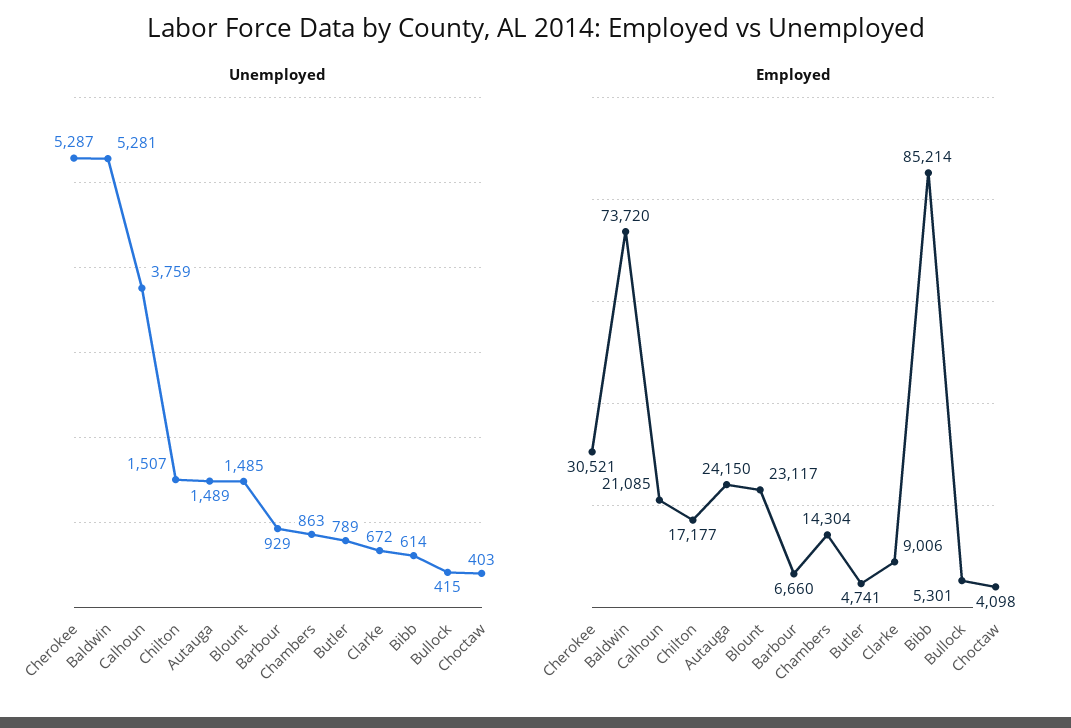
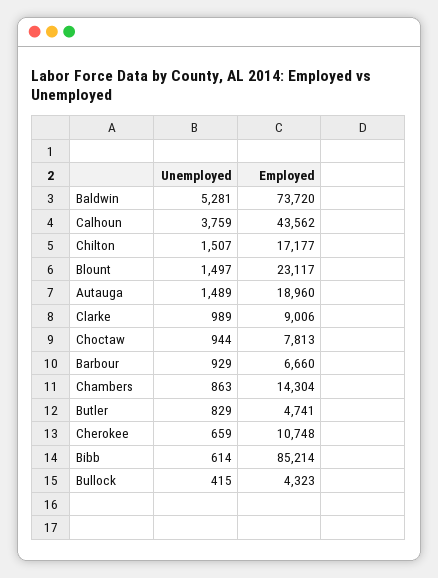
Unemployed, Cherokee: 5287 -> 659
Unemployed, Blount: 1485 -> 1497
Unemployed, Butler: 789 -> 829
Unemployed, Clarke: 672 -> 989
Unemployed, Choctaw: 403 -> 944
Employed, Cherokee: 30521 -> 10748
Employed, Calhoun: 21085 -> 43562
Employed, Autauga: 24150 -> 18960
Employed, Bullock: 5301 -> 4323
Employed, Choctaw: 4098 -> 7813

